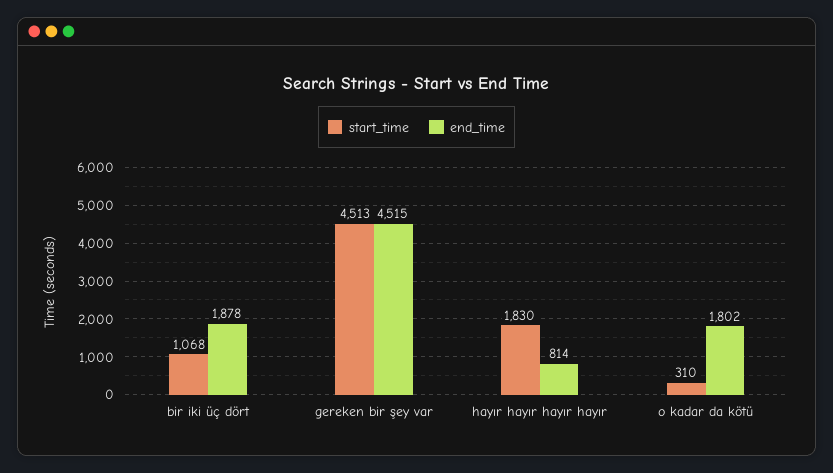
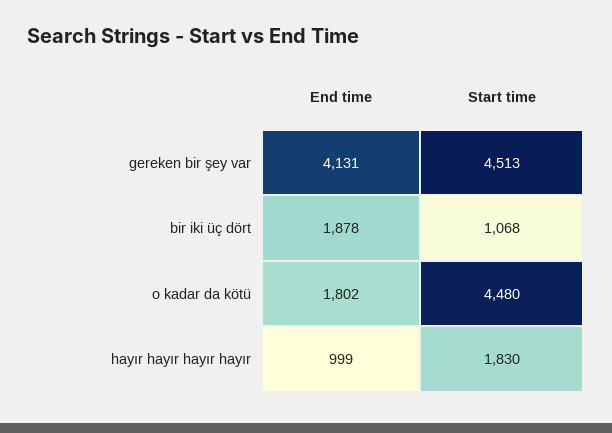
end_time, gereken bir şey var: 4515 -> 4131
end_time, hayır hayır hayır hayır: 814 -> 999
start_time, o kadar da kötü: 310 -> 4480

